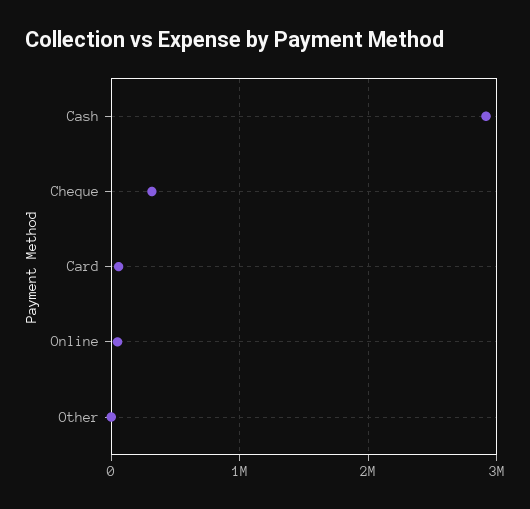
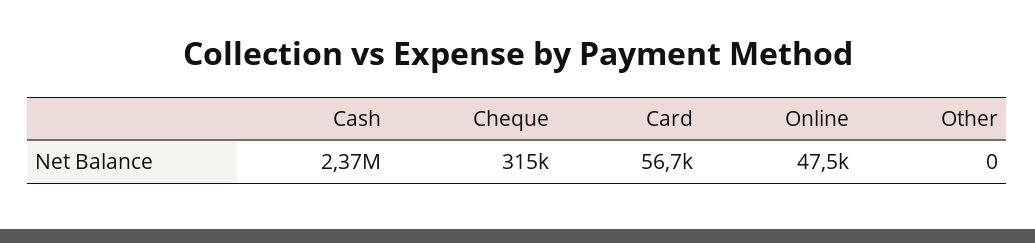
Cash: 2900000 -> 2370000

